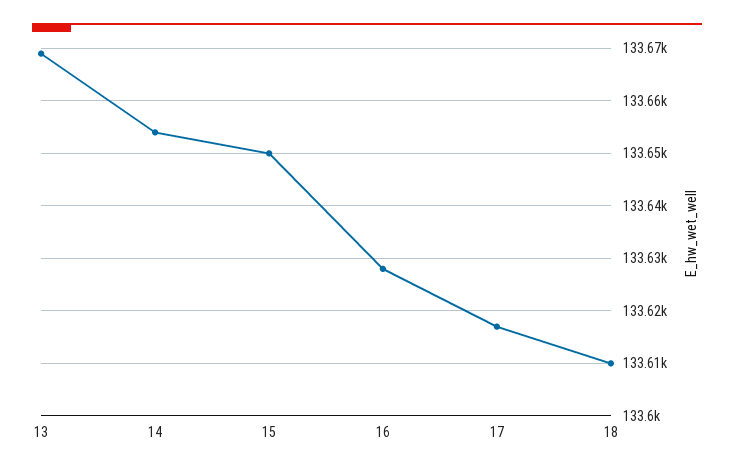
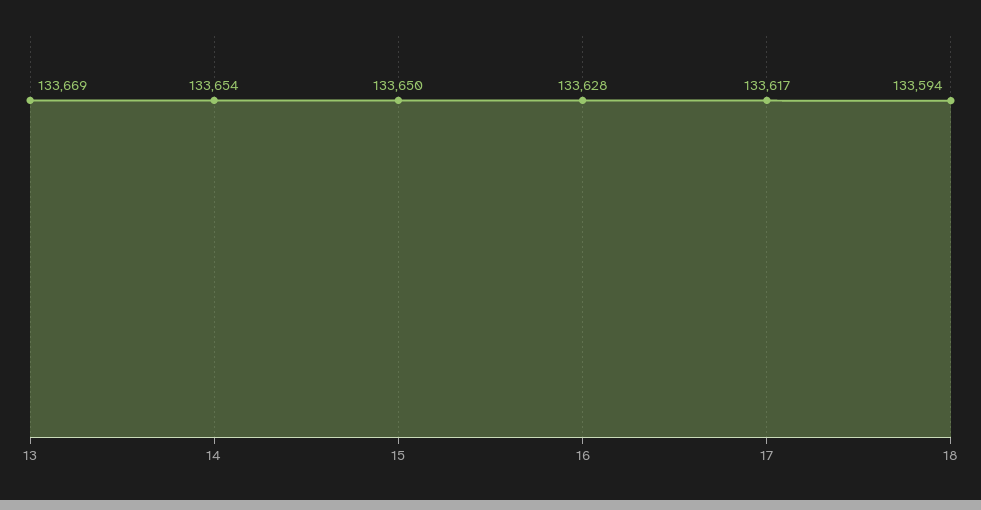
18: 133610 -> 133594

